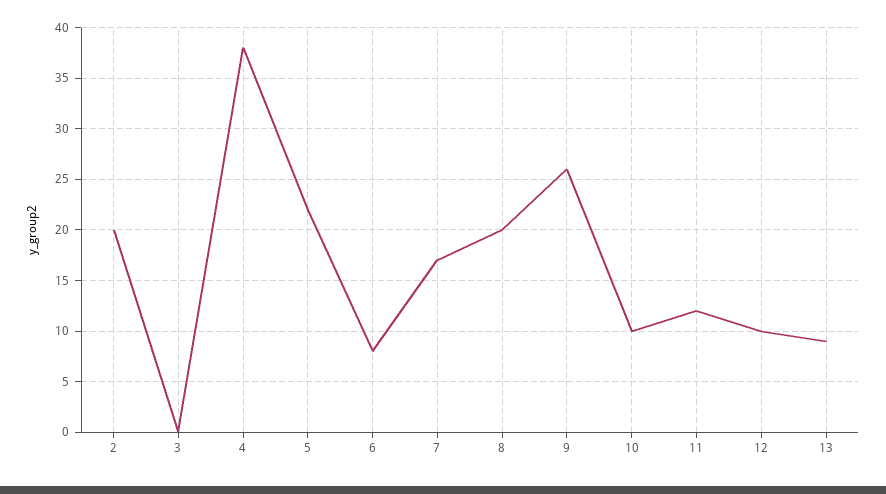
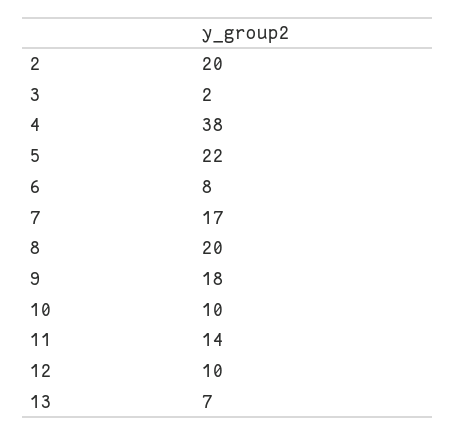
3: 0 -> 2
9: 26 -> 18
11: 12 -> 14
13: 9 -> 7

